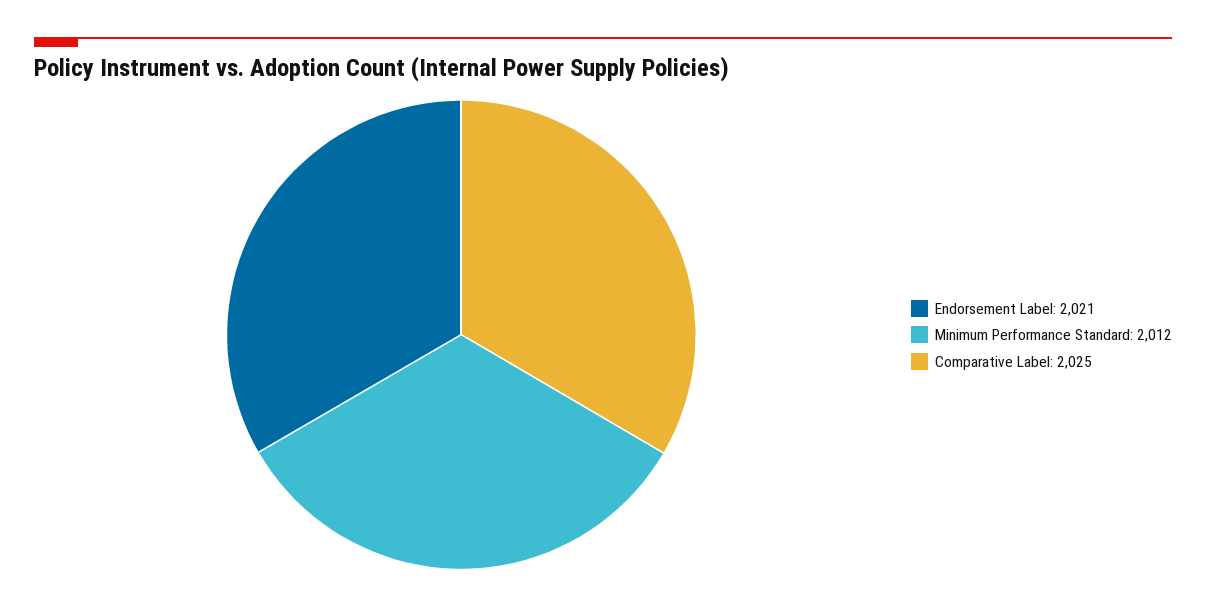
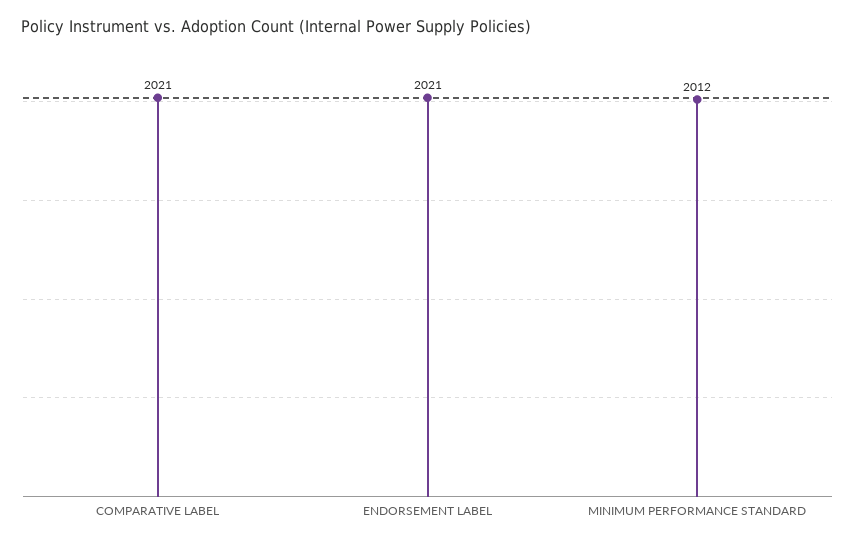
Comparative Label: 2025 -> 2021

